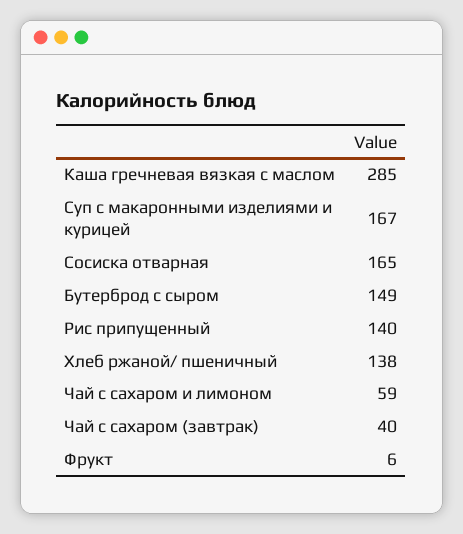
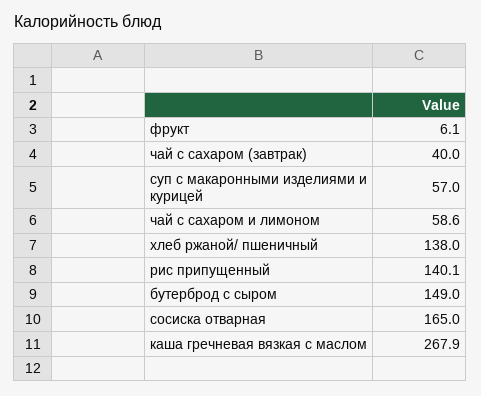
Каша гречневая вязкая с маслом: 285 -> 267.9
Суп с макаронными изделиями и курицей: 167 -> 57

